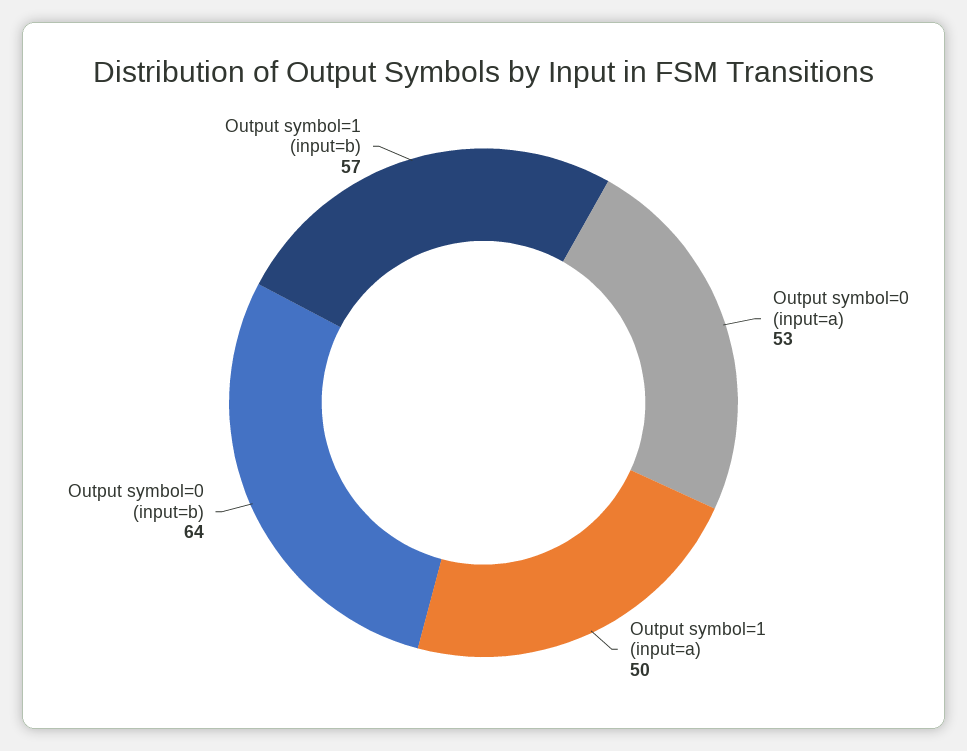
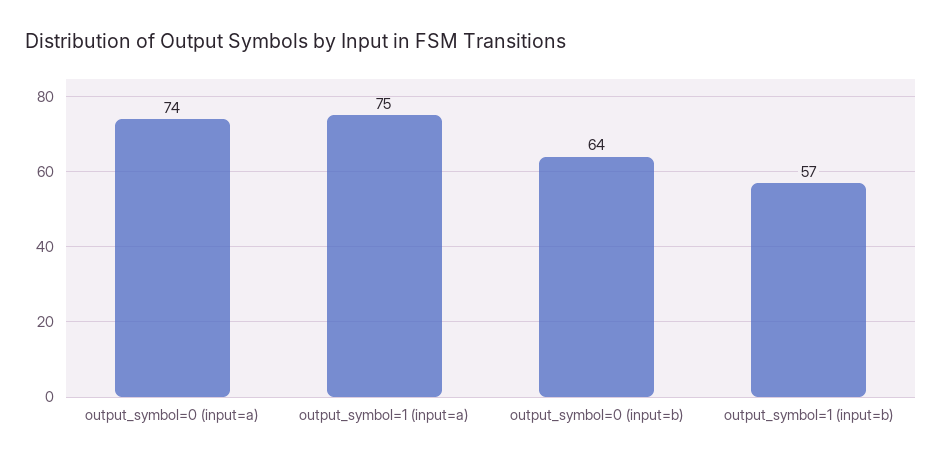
Output symbol=0 (input=a): 53 -> 74
Output symbol=1 (input=a): 50 -> 75

